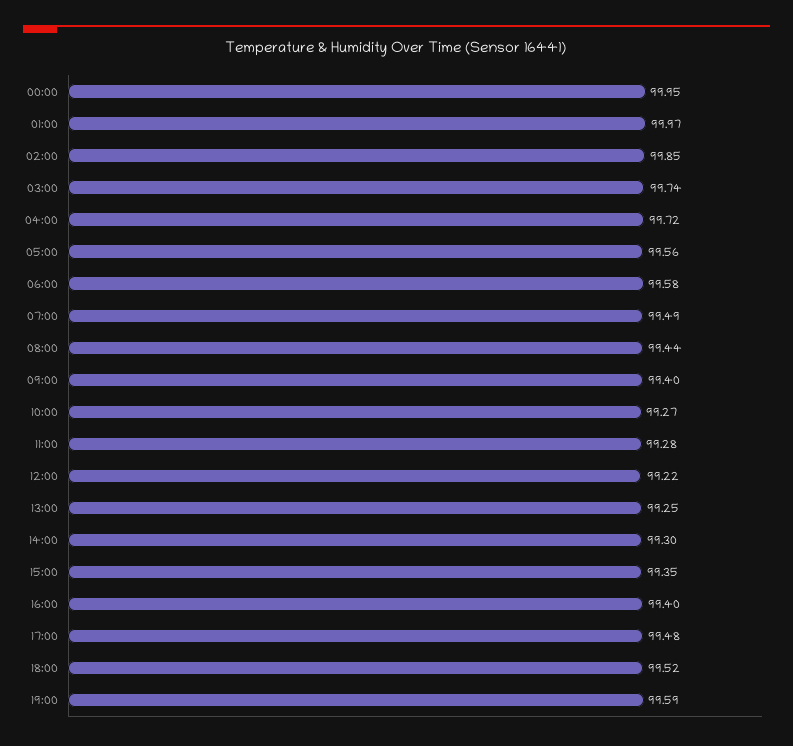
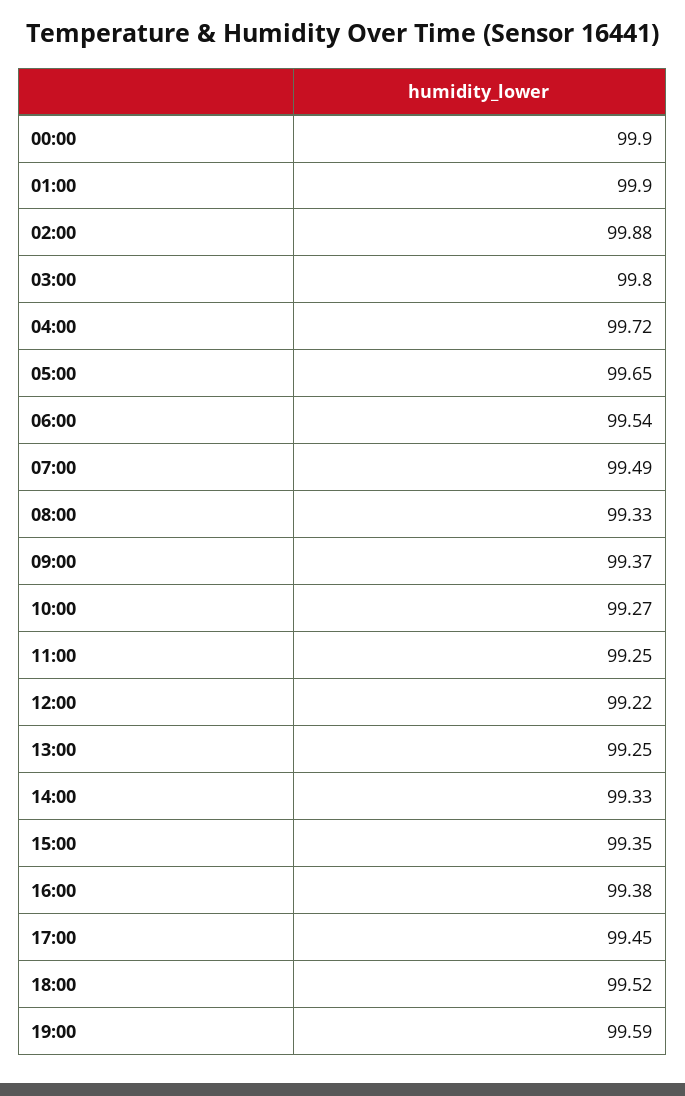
00:00: 99.95 -> 99.9
01:00: 99.97 -> 99.9
02:00: 99.85 -> 99.88
03:00: 99.74 -> 99.8
05:00: 99.56 -> 99.65
06:00: 99.58 -> 99.54
08:00: 99.44 -> 99.33
09:00: 99.4 -> 99.37
11:00: 99.28 -> 99.25
14:00: 99.3 -> 99.33
16:00: 99.4 -> 99.38
17:00: 99.48 -> 99.45

